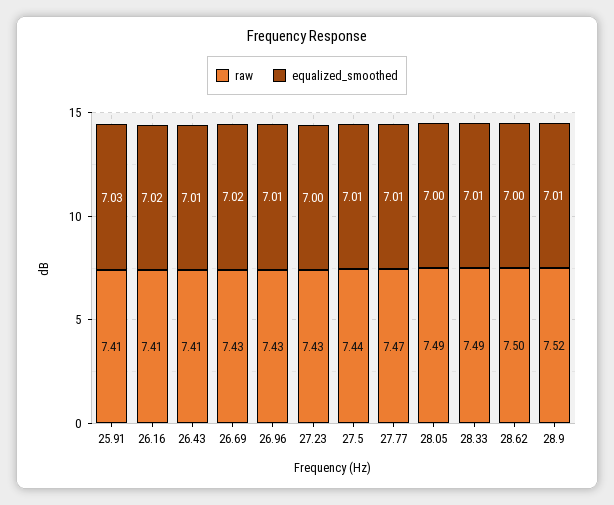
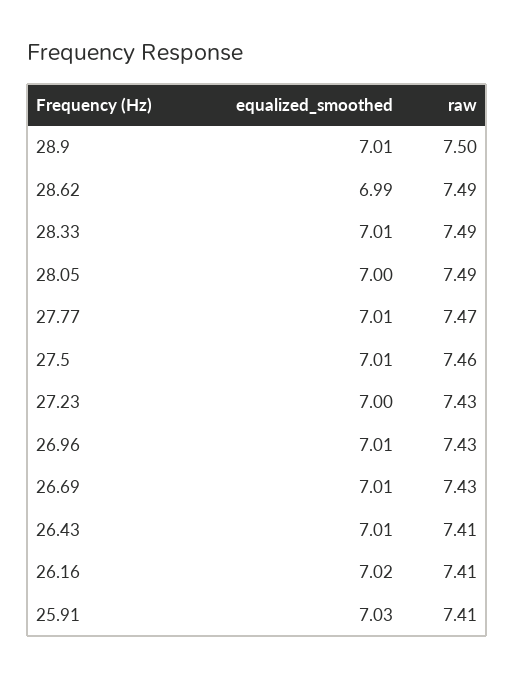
equalized_smoothed, 26.69: 7.02 -> 7.01
raw, 27.5: 7.44 -> 7.46
raw, 28.62: 7.5 -> 7.49
equalized_smoothed, 28.62: 7 -> 6.99
raw, 28.9: 7.52 -> 7.5

